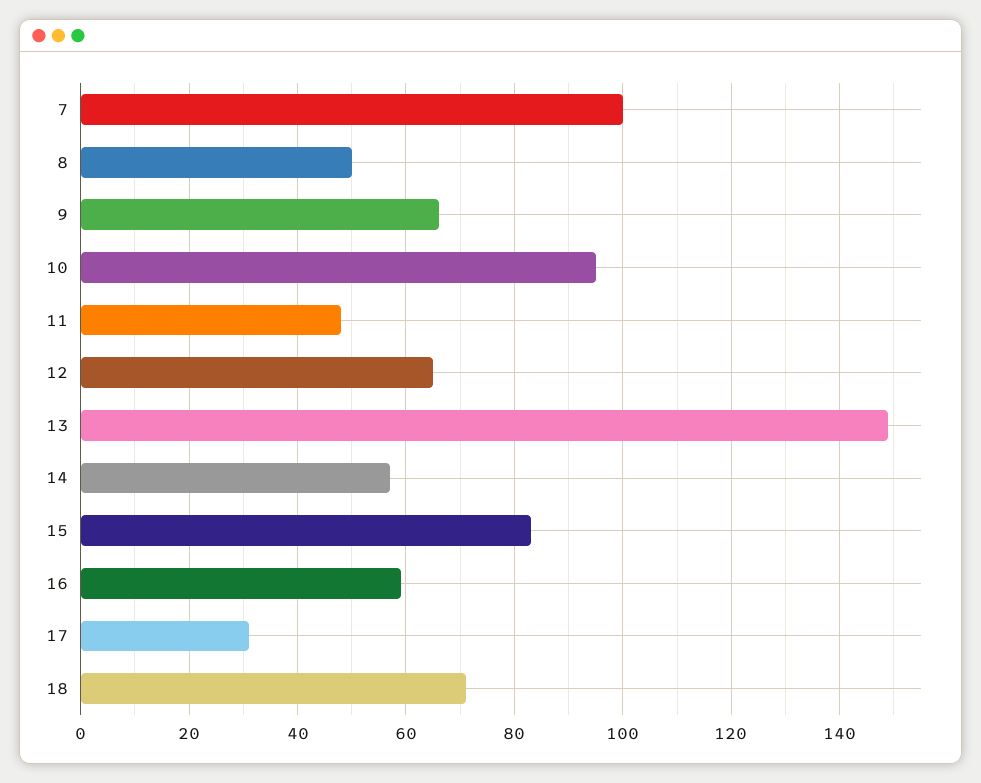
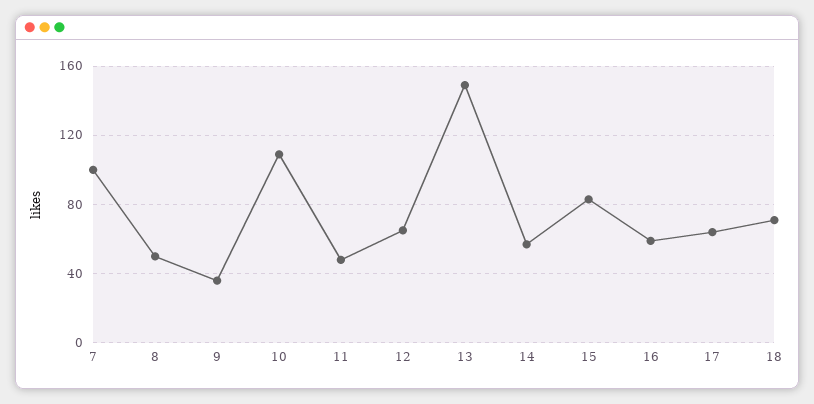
9: 65 -> 35
10: 95 -> 110
17: 30 -> 65

